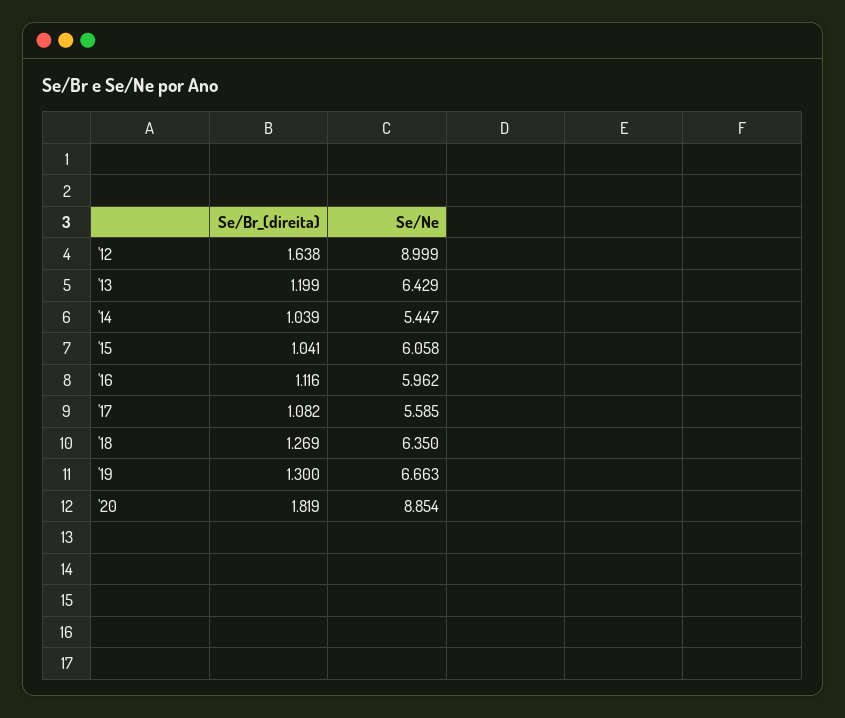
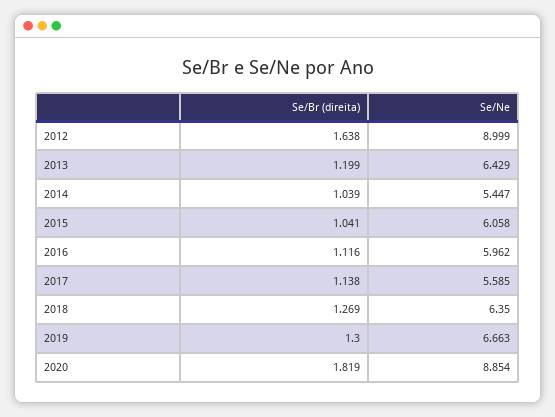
Se/Br_(direita), '17: 1.082 -> 1.138

